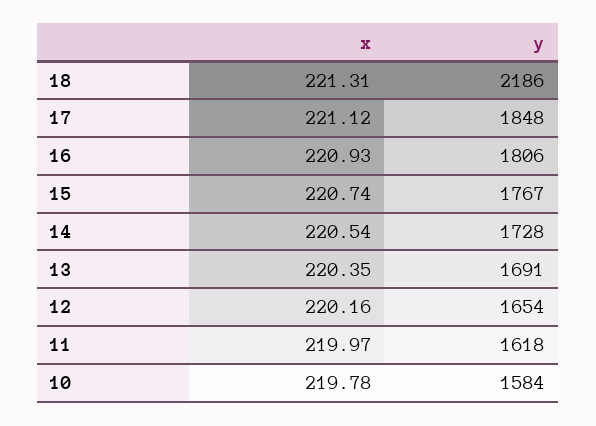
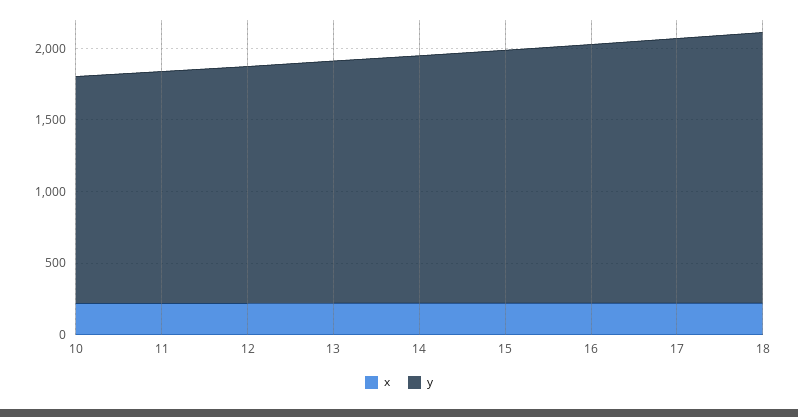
y, 18: 2186 -> 1900

